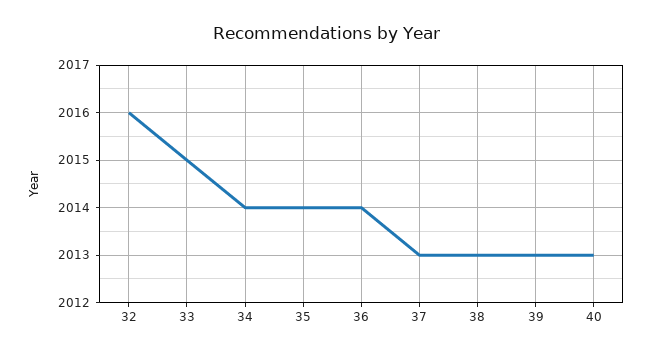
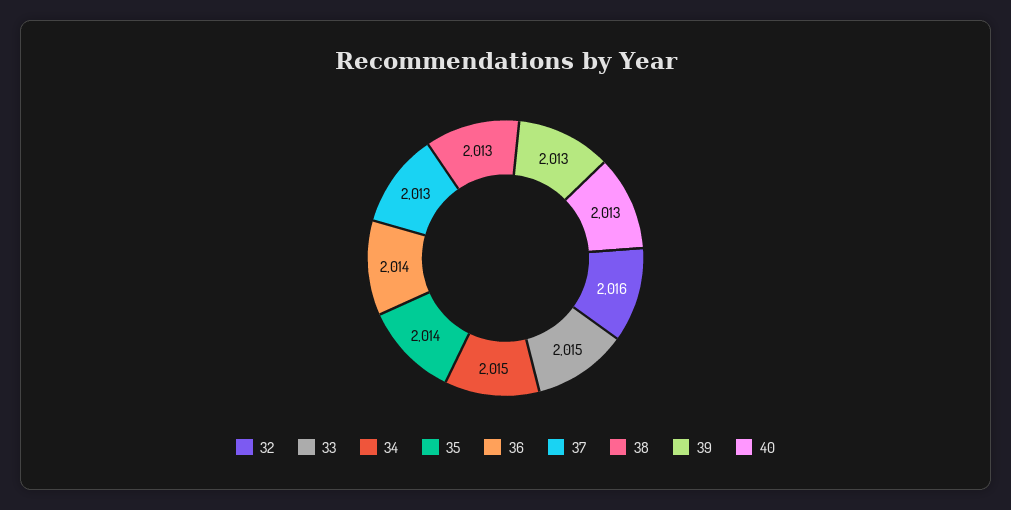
34: 2014 -> 2015

